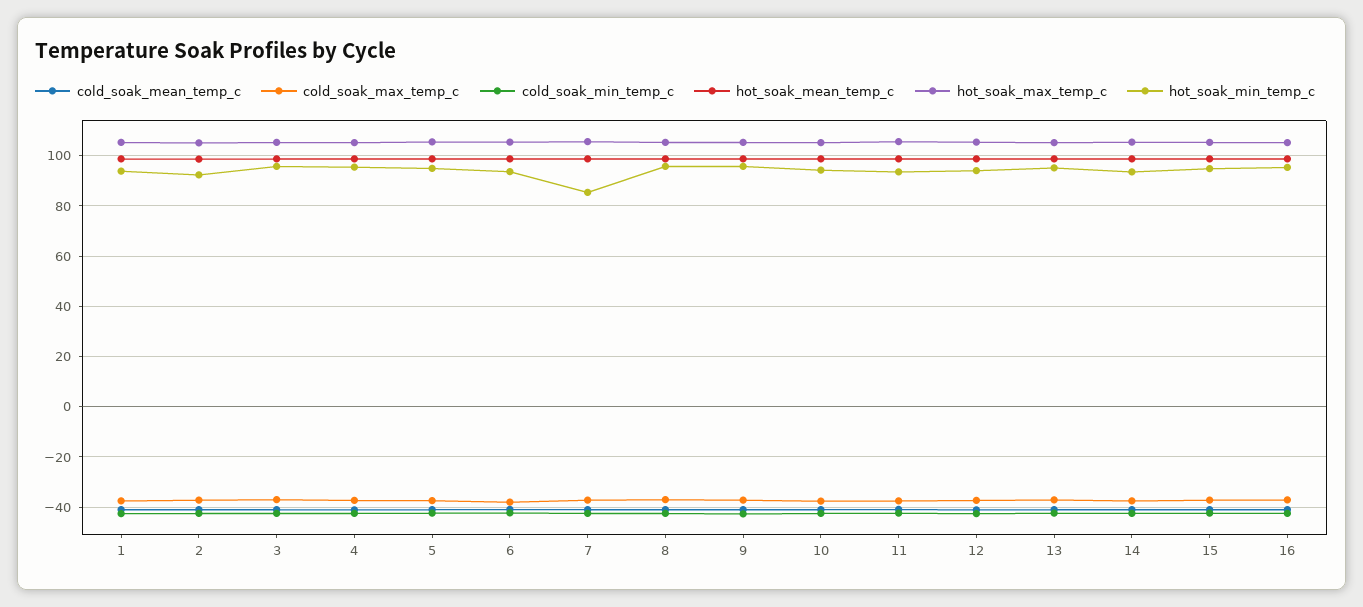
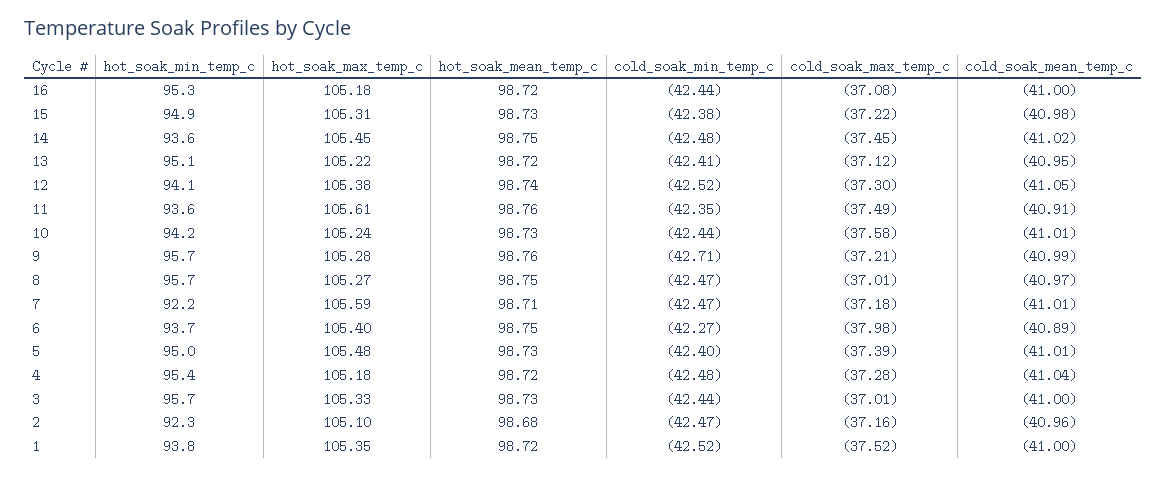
hot_soak_min_temp_c, 7: 85 -> 92.2

